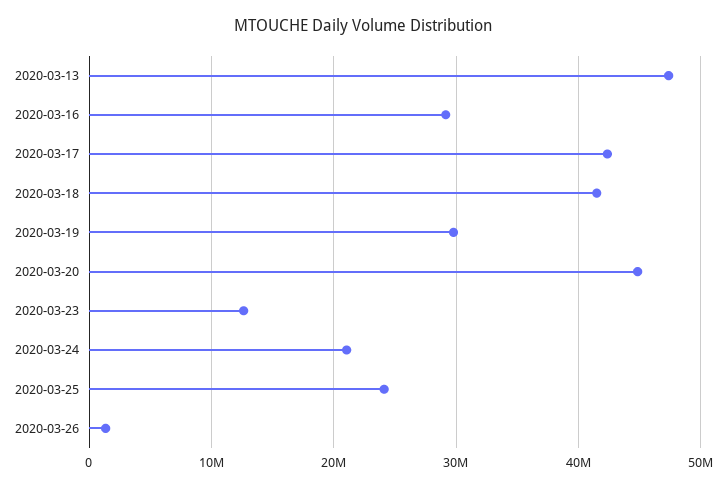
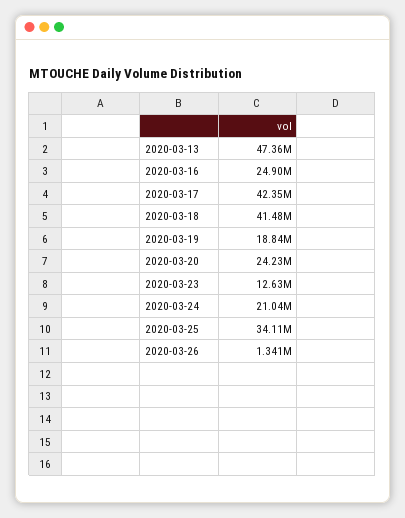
2020-03-16: 29000000 -> 24900000
2020-03-19: 30000000 -> 18840000
2020-03-20: 45000000 -> 24230000
2020-03-25: 24000000 -> 34110000

